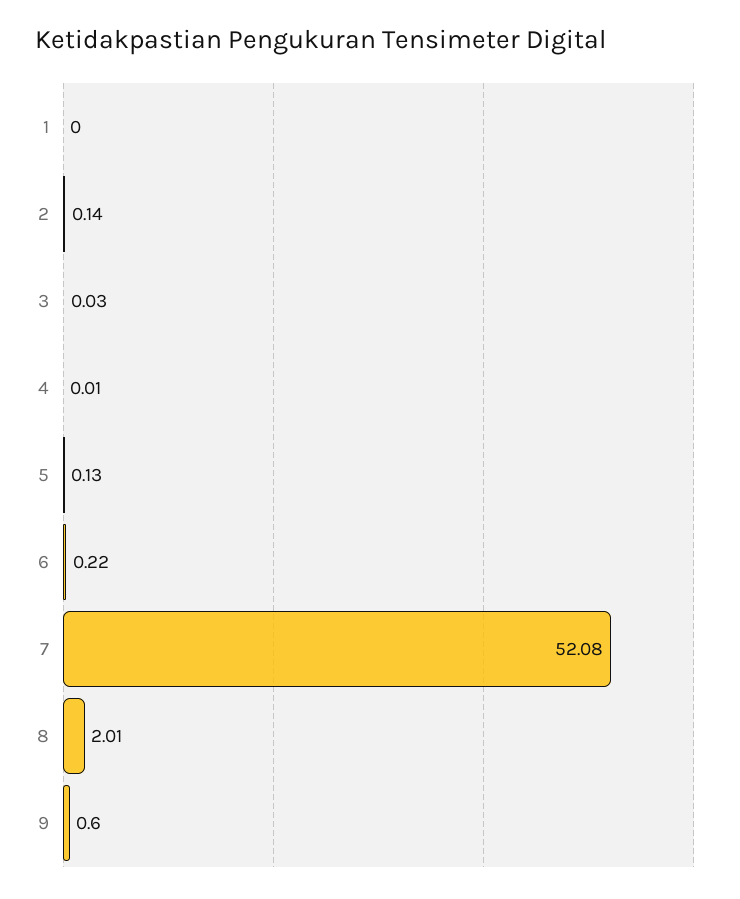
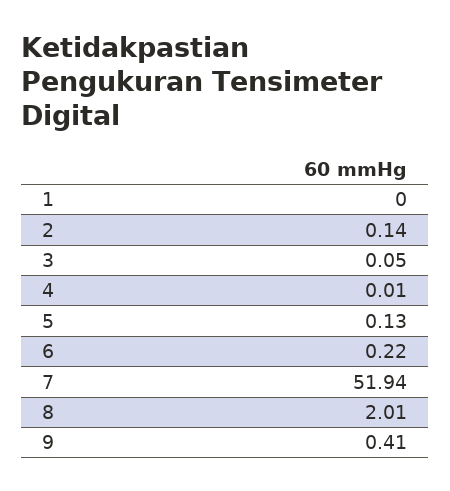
3: 0.03 -> 0.05
7: 52.08 -> 51.94
9: 0.6 -> 0.41

